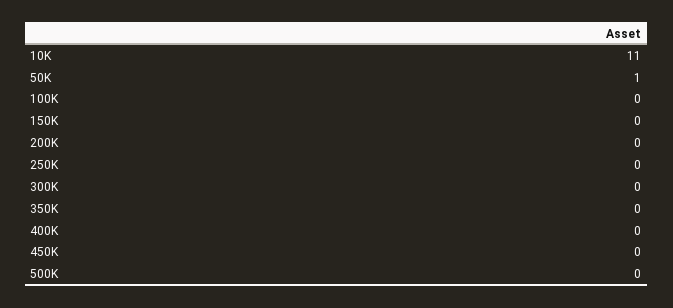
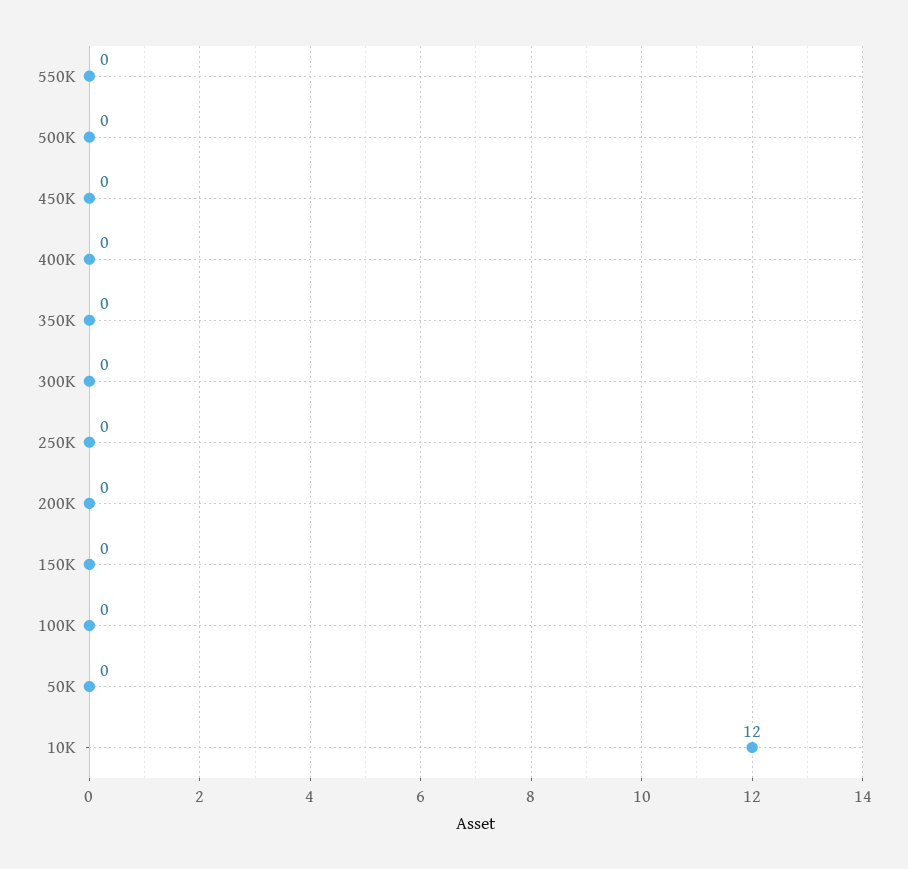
10K: 11 -> 12
50K: 1 -> 0
550K: none -> 0

